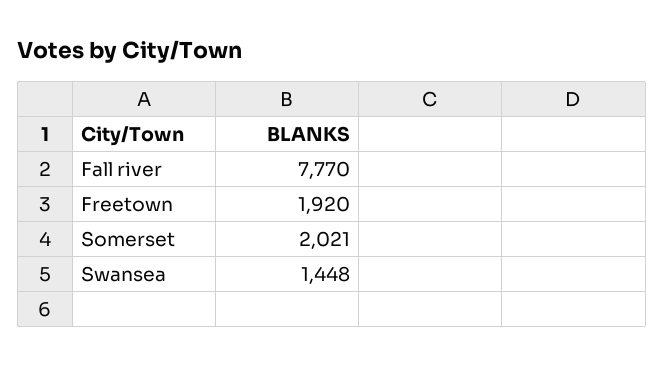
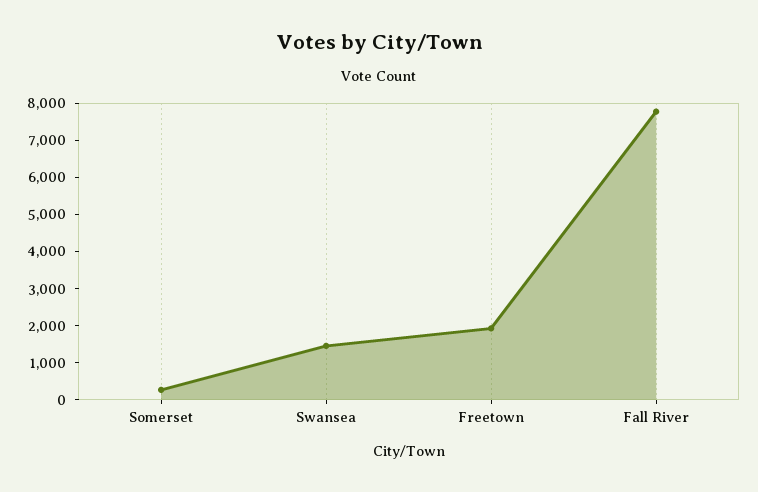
Somerset: 2021 -> 250

